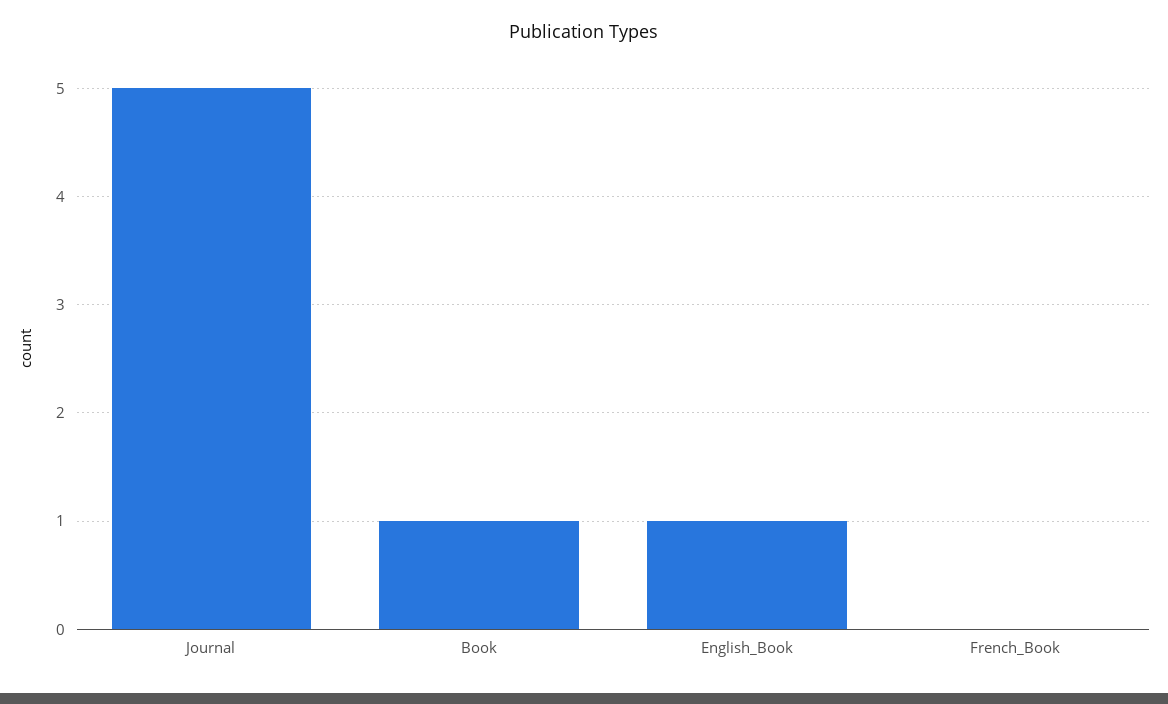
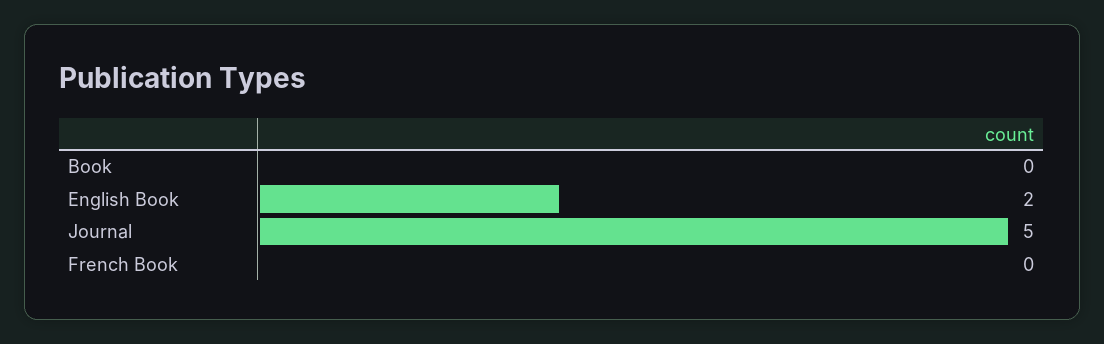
Book: 1 -> 0
English_Book: 1 -> 2

